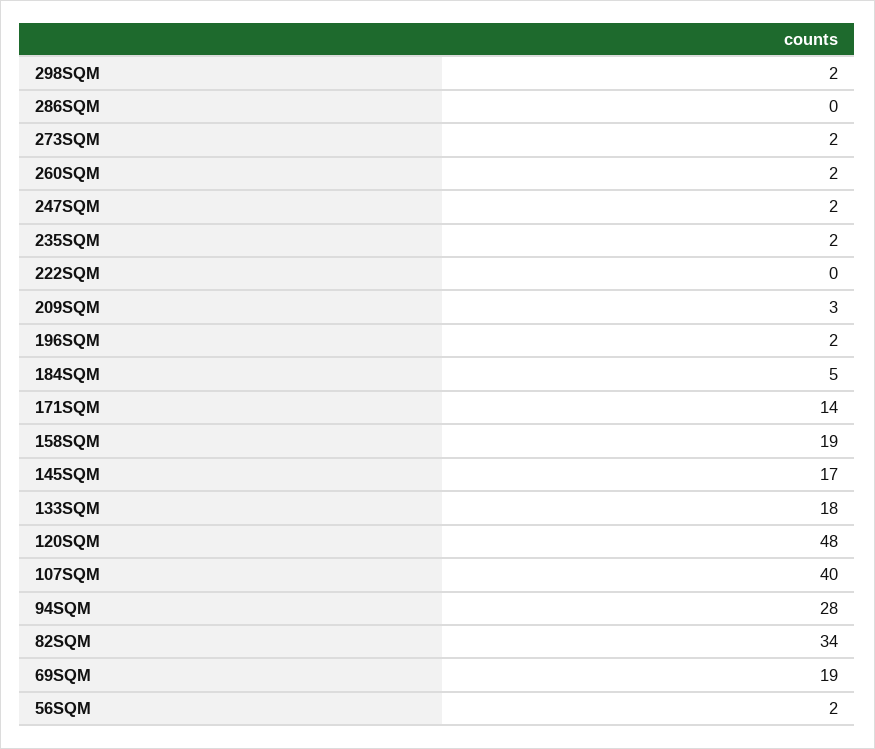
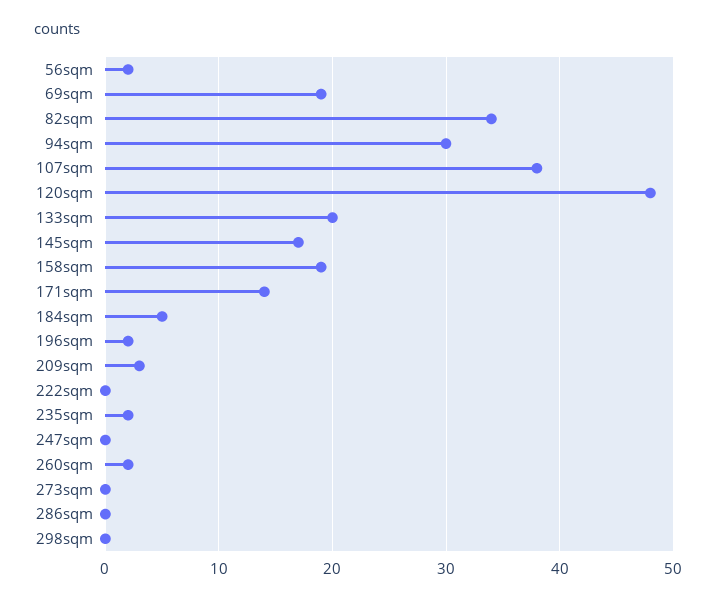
298SQM: 2 -> 0
273SQM: 2 -> 0
247SQM: 2 -> 0
133SQM: 18 -> 20
107SQM: 40 -> 38
94SQM: 28 -> 30

